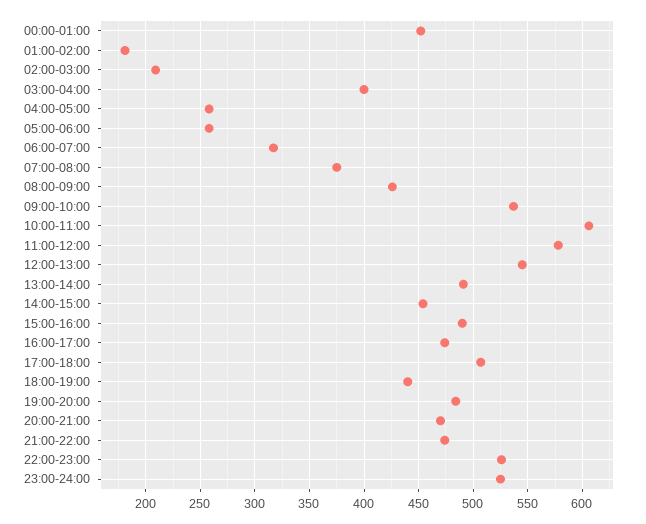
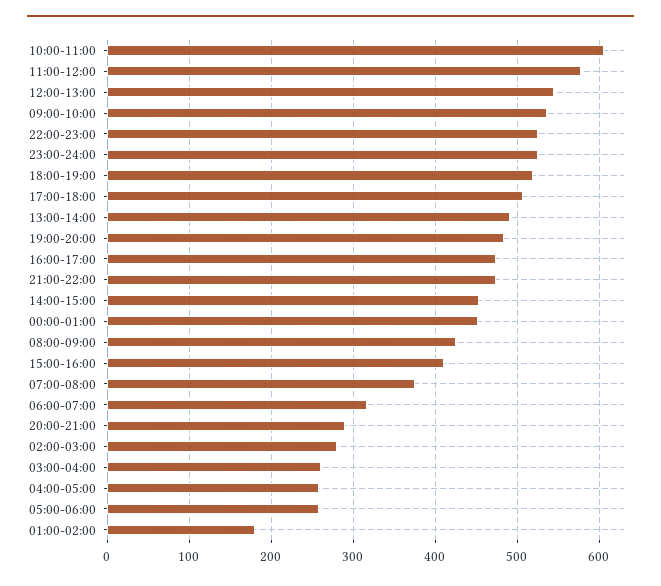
02:00-03:00: 210 -> 280
03:00-04:00: 400 -> 260
15:00-16:00: 490 -> 410
18:00-19:00: 440 -> 520
20:00-21:00: 470 -> 290

